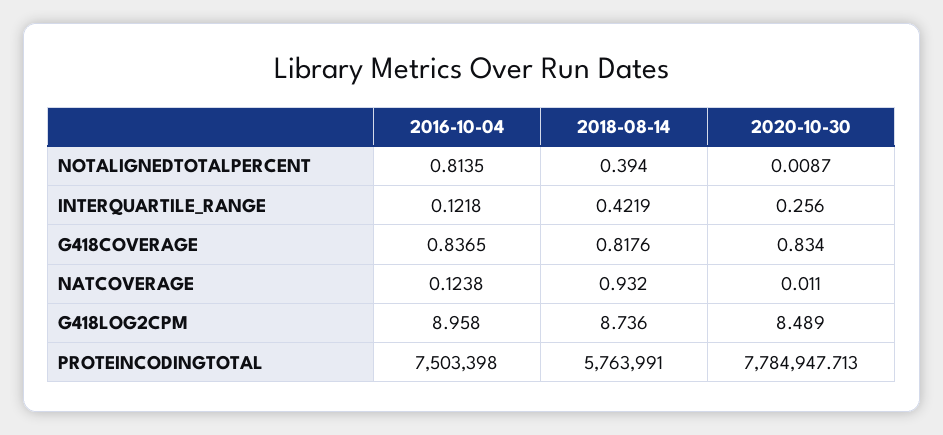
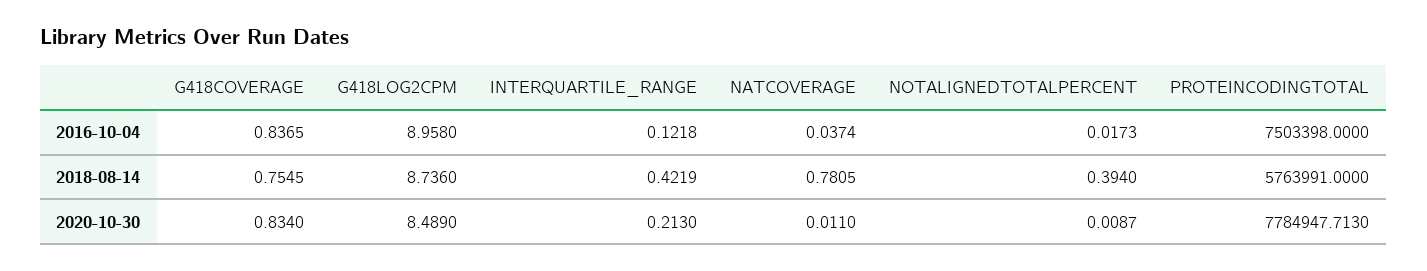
2016-10-04, NOTALIGNEDTOTALPERCENT: 0.8135 -> 0.0173
2020-10-30, INTERQUARTILE_RANGE: 0.256 -> 0.213
2018-08-14, G418COVERAGE: 0.8176 -> 0.7545
2016-10-04, NATCOVERAGE: 0.1238 -> 0.0374
2018-08-14, NATCOVERAGE: 0.932 -> 0.7805

